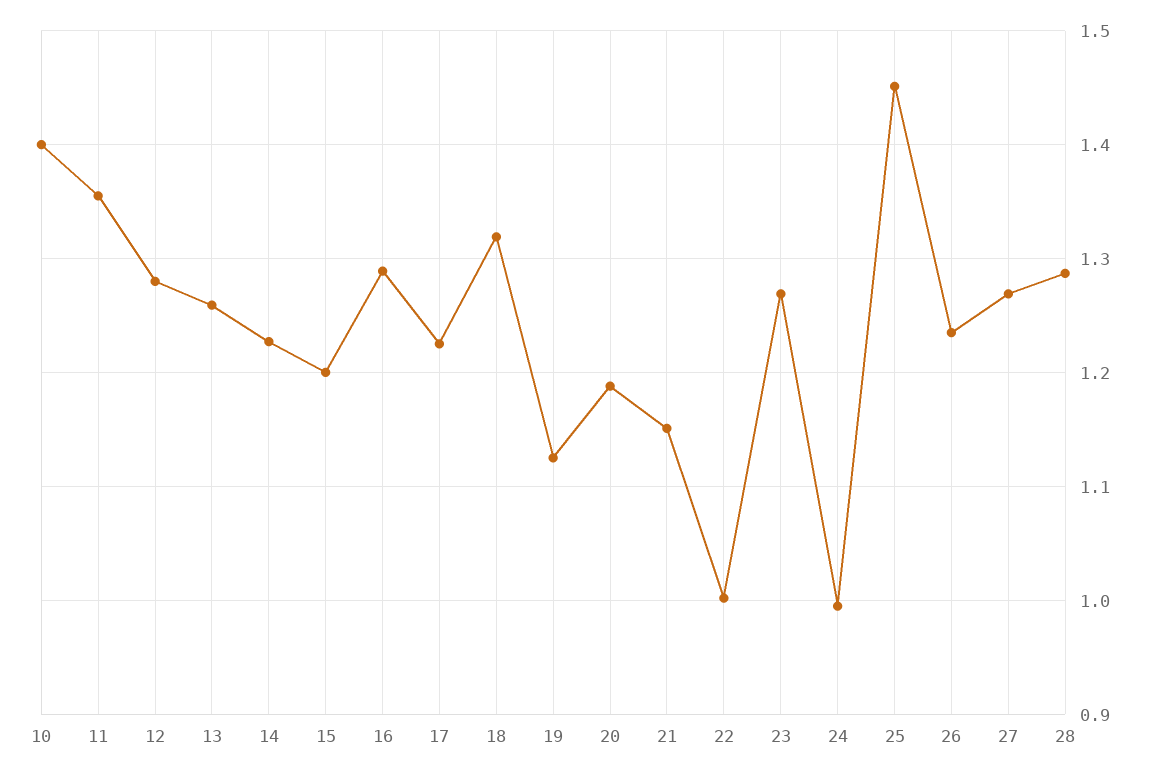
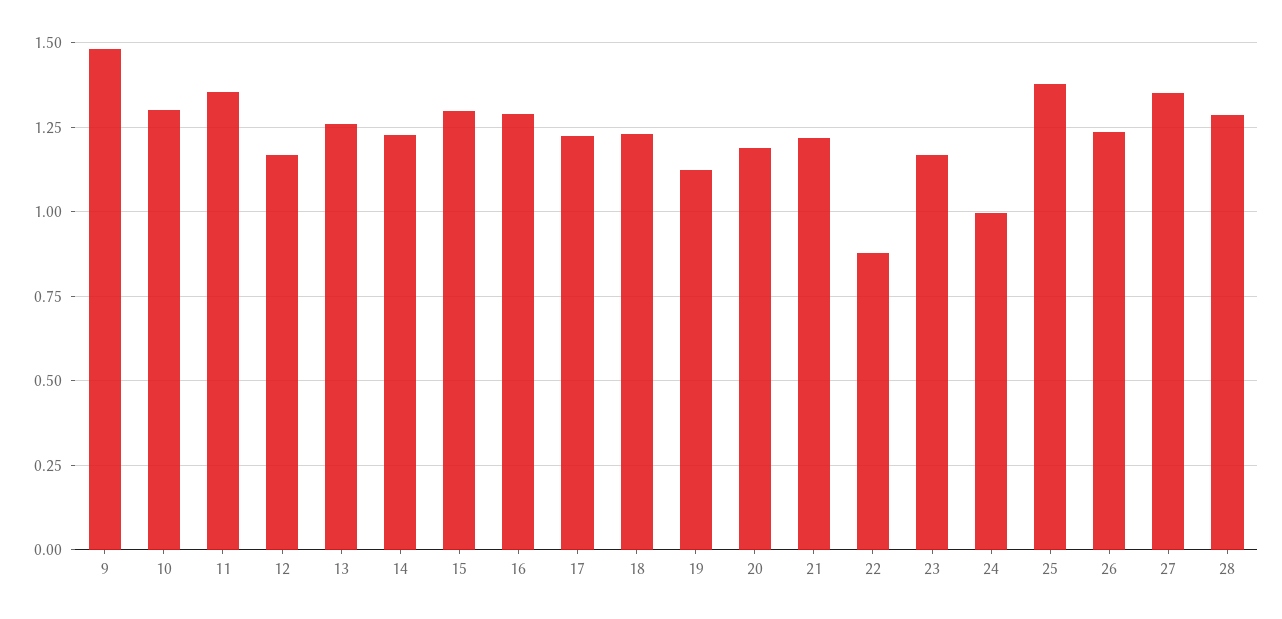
10: 1.4 -> 1.3
12: 1.28 -> 1.175
15: 1.2 -> 1.3
18: 1.32 -> 1.225
21: 1.15 -> 1.225
22: 1 -> 0.875
23: 1.27 -> 1.175
25: 1.45 -> 1.375
27: 1.27 -> 1.35
9: none -> 1.475

